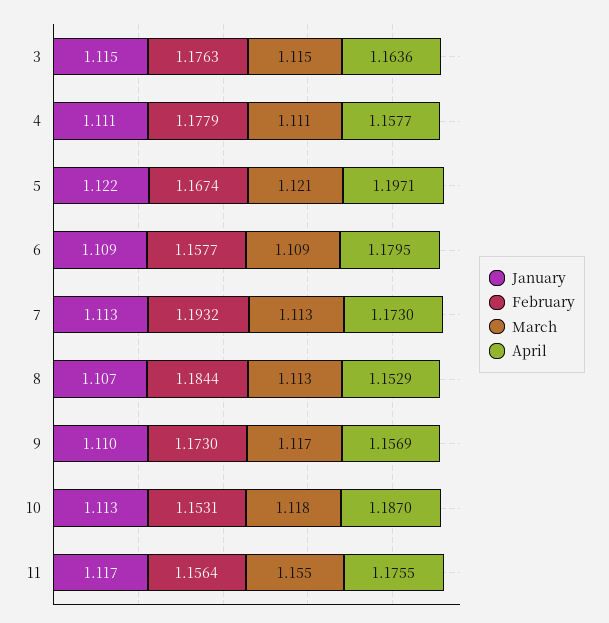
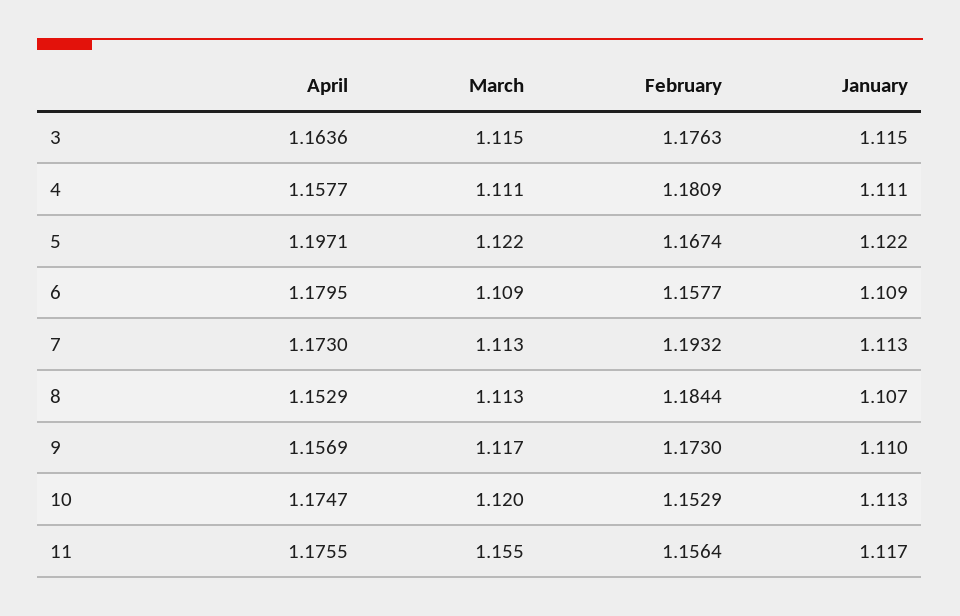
February, 4: 1.1779 -> 1.1809
March, 5: 1.121 -> 1.122
February, 10: 1.1531 -> 1.1529
March, 10: 1.118 -> 1.12
April, 10: 1.187 -> 1.1747

